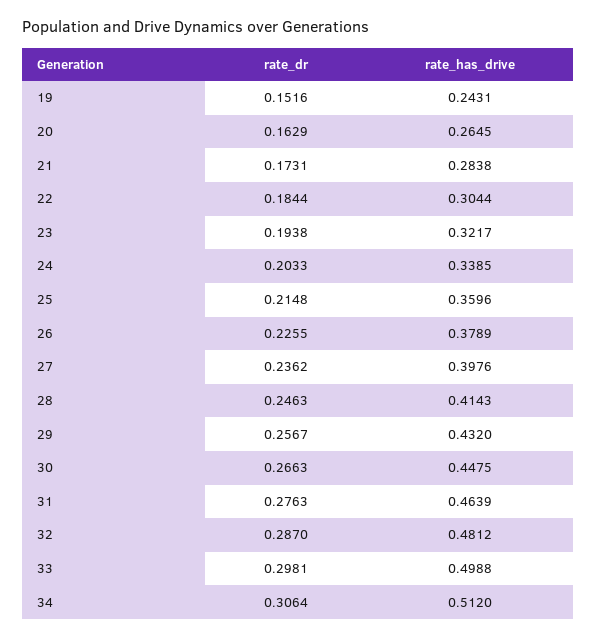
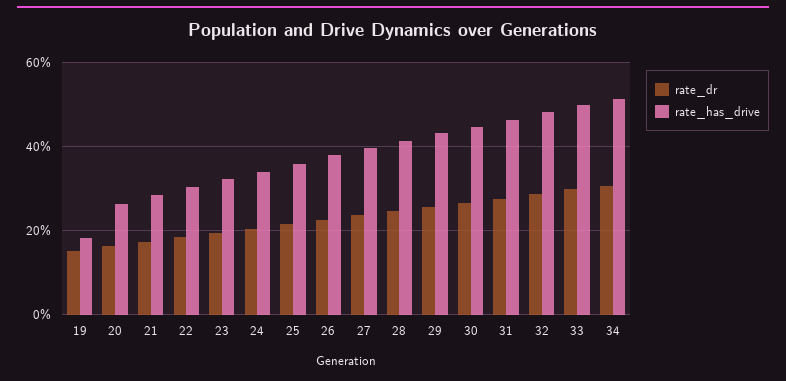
rate_has_drive, 19: 0.2431 -> 0.18

